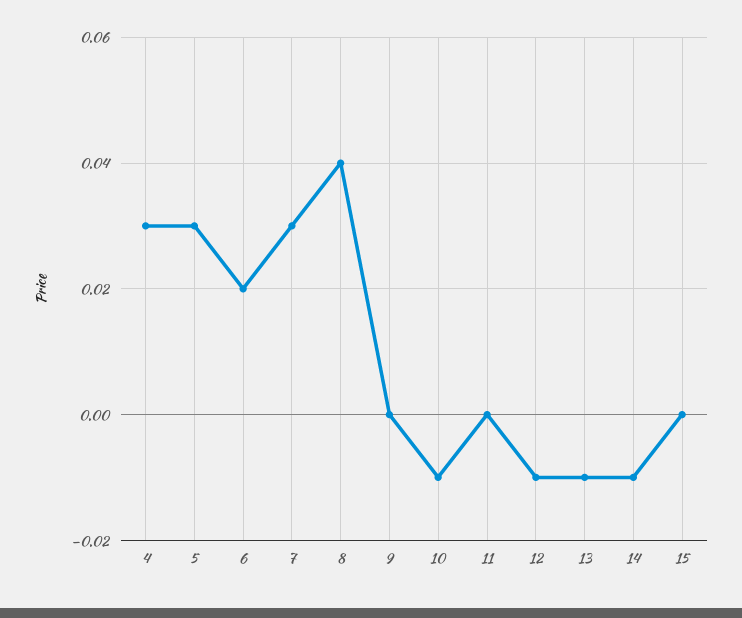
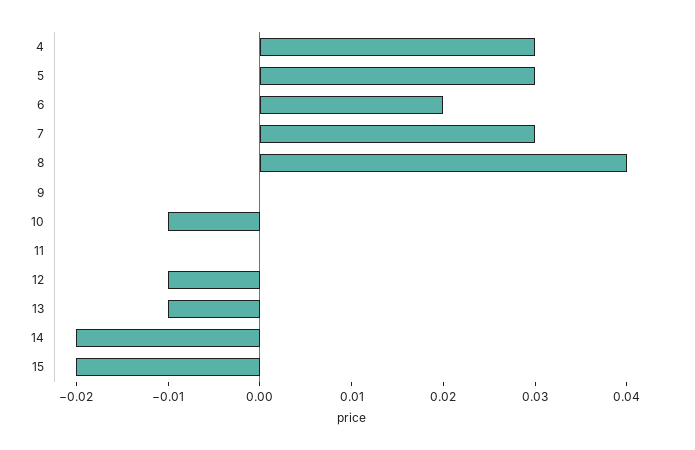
14: -0.01 -> -0.02
15: 0 -> -0.02

